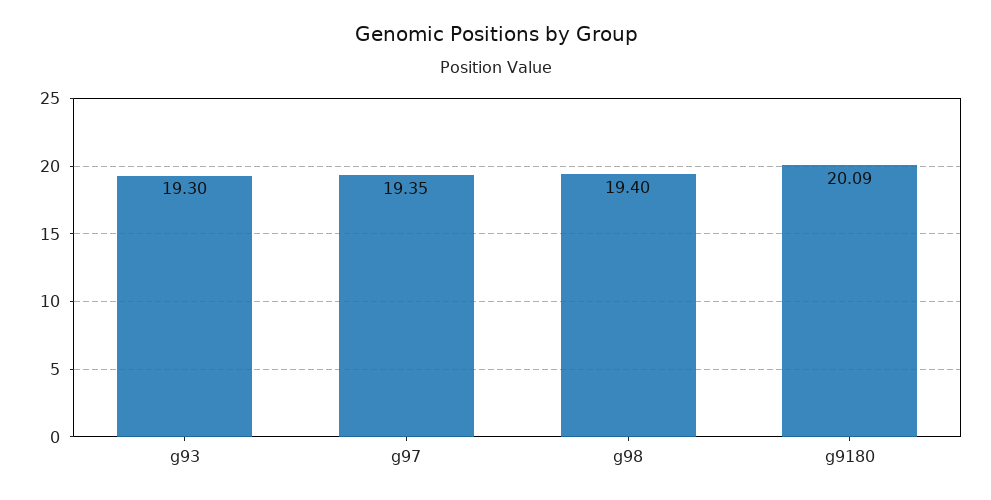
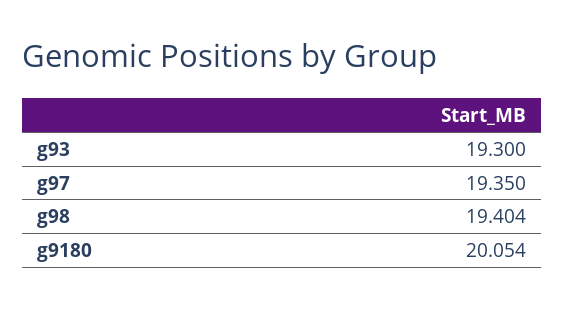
g9180: 20.09 -> 20.054

